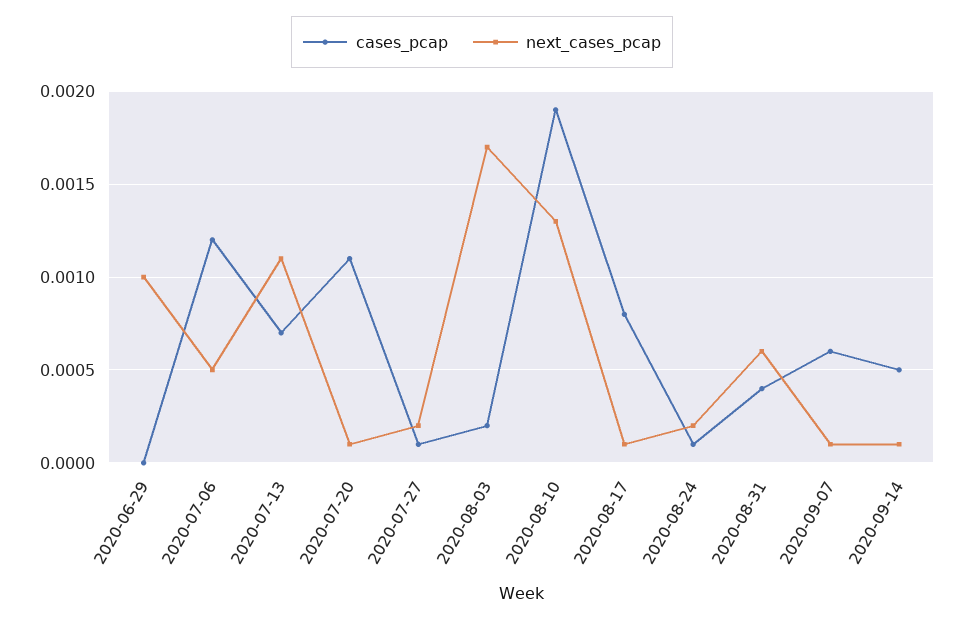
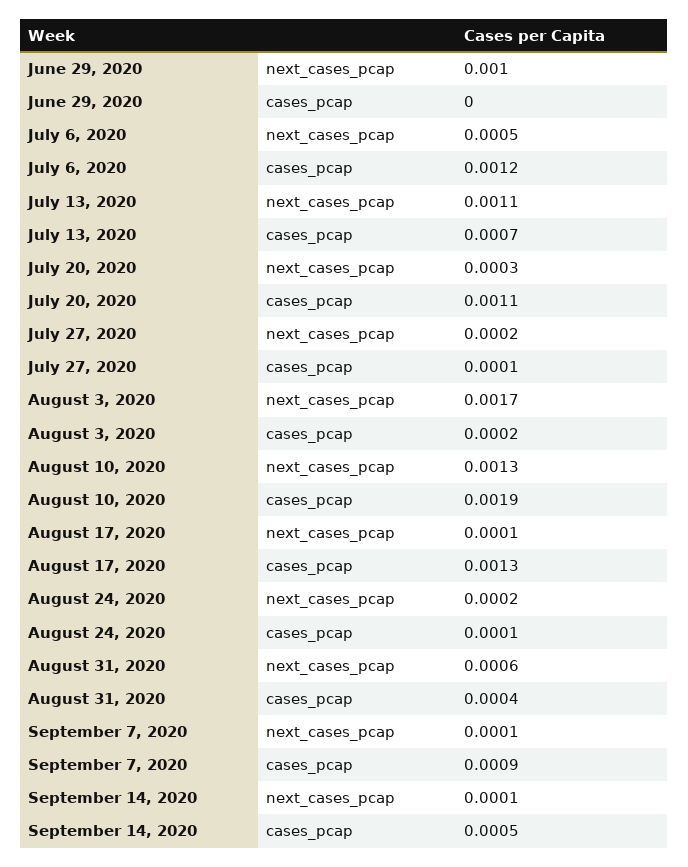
next_cases_pcap, 2020-07-20: 0.0001 -> 0.0003
cases_pcap, 2020-08-17: 0.0008 -> 0.0013
cases_pcap, 2020-09-07: 0.0006 -> 0.0009

